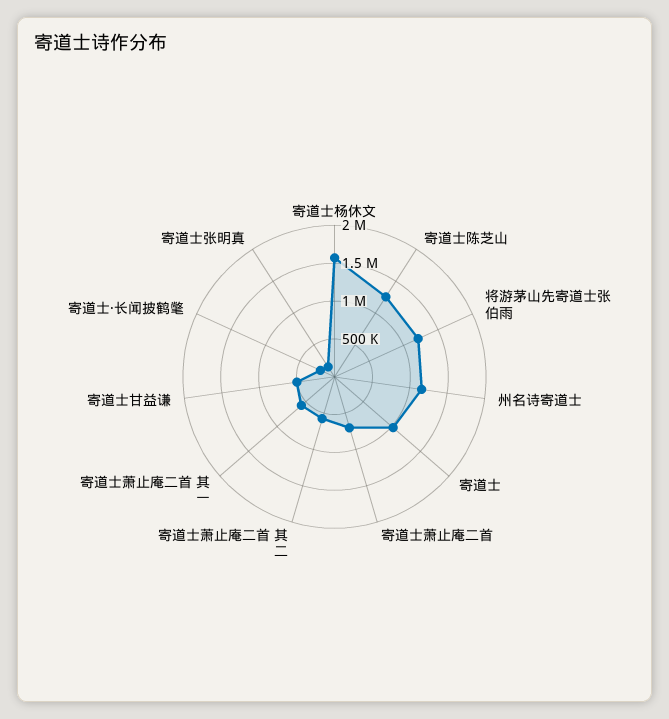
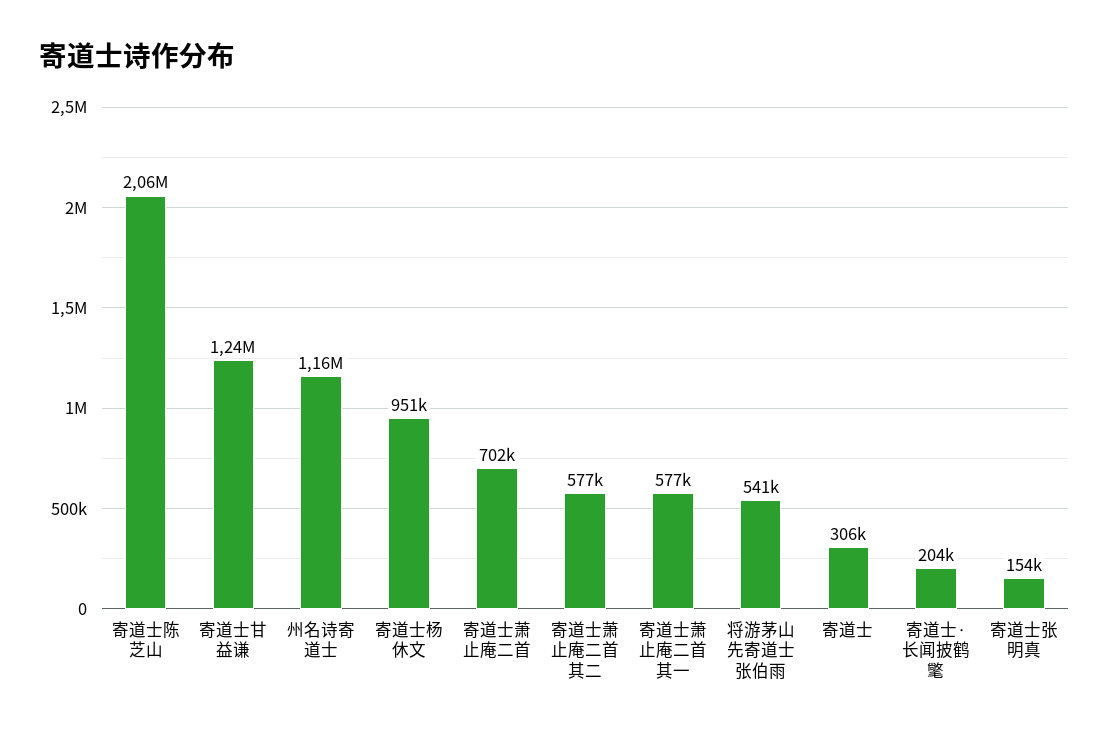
寄道士杨休文: 1500000 -> 951000
寄道士陈芝山: 1250000 -> 2060000
将游茅山先寄道士张伯雨: 1250000 -> 541000
寄道士: 1000000 -> 306000
寄道士甘益谦: 500000 -> 1240000

